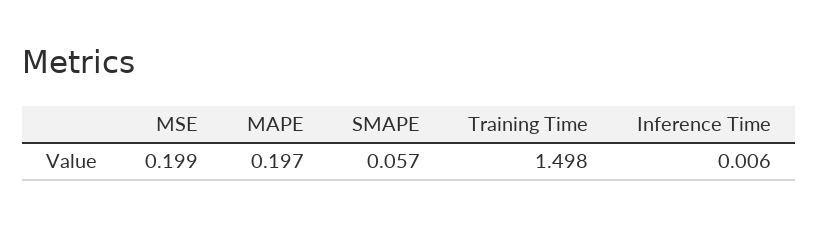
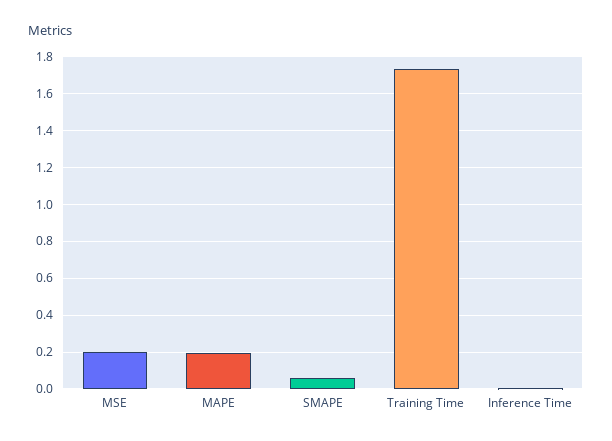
Training Time: 1.498 -> 1.75

